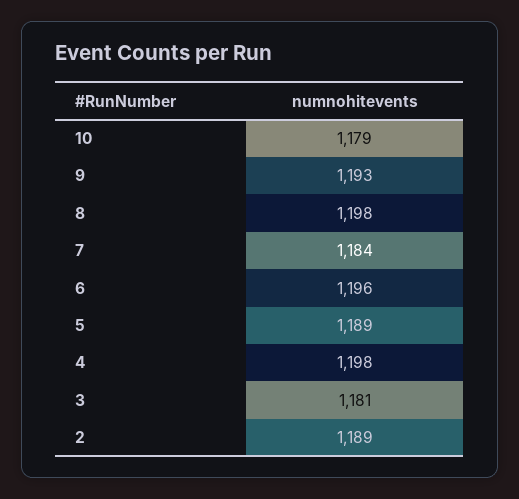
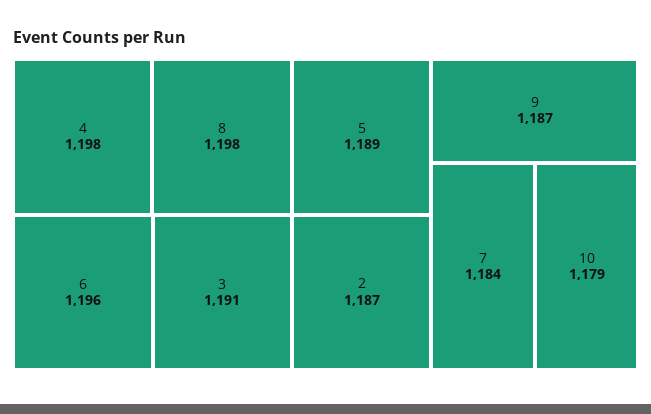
9: 1193 -> 1187
3: 1181 -> 1191
2: 1189 -> 1187

